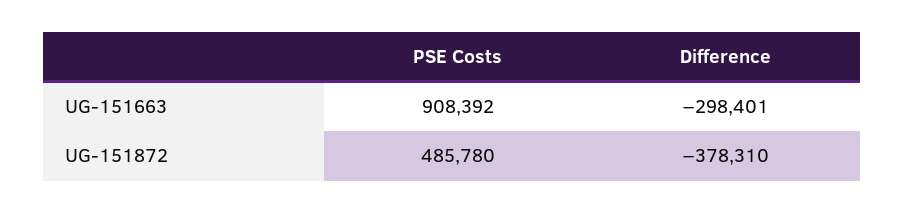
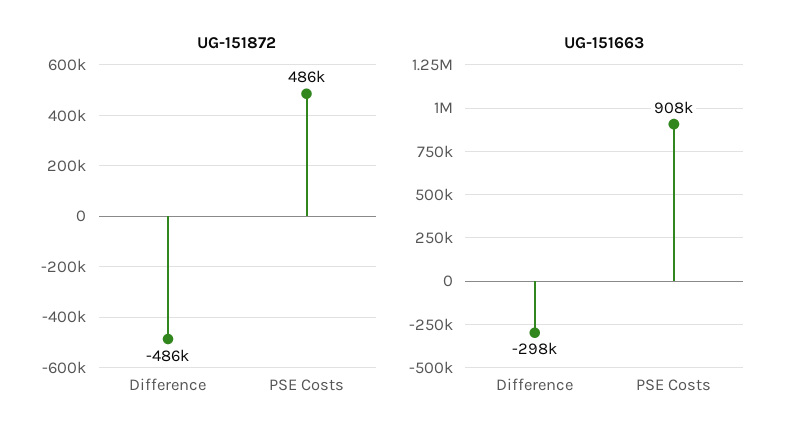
UG-151872, Difference: -378310 -> -486000

